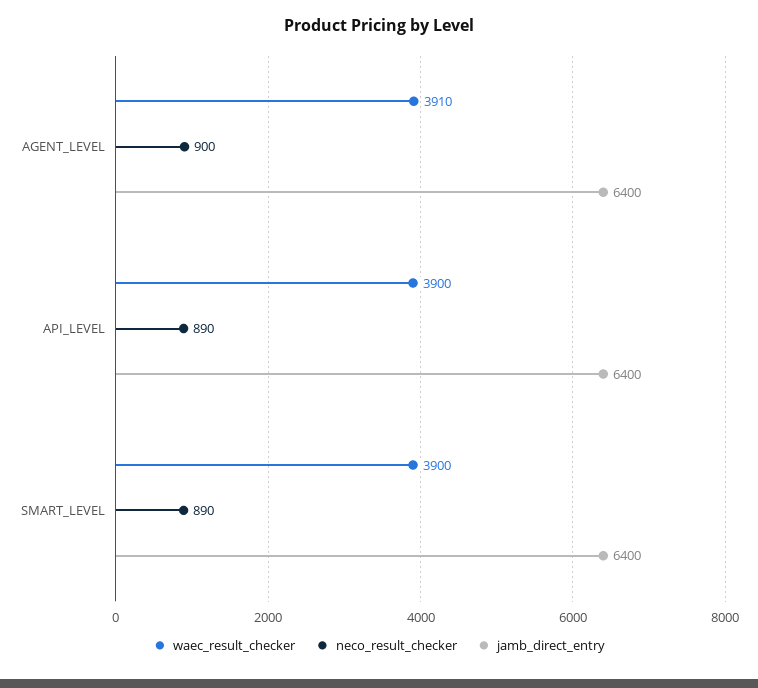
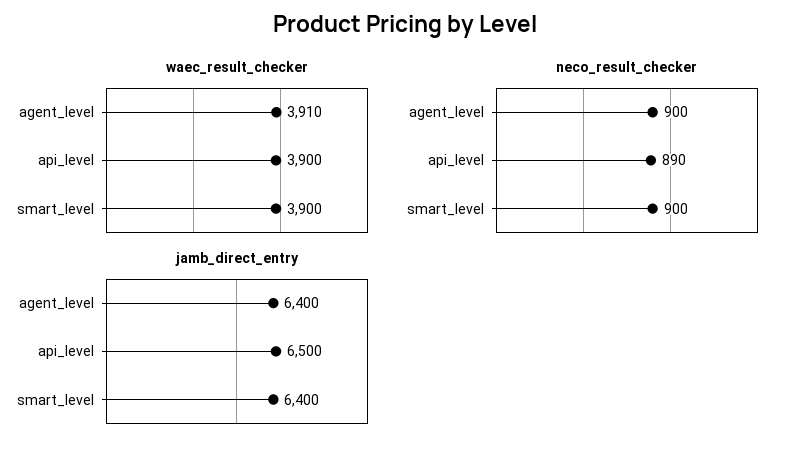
jamb_direct_entry, API_LEVEL: 6400 -> 6500
neco_result_checker, SMART_LEVEL: 890 -> 900

